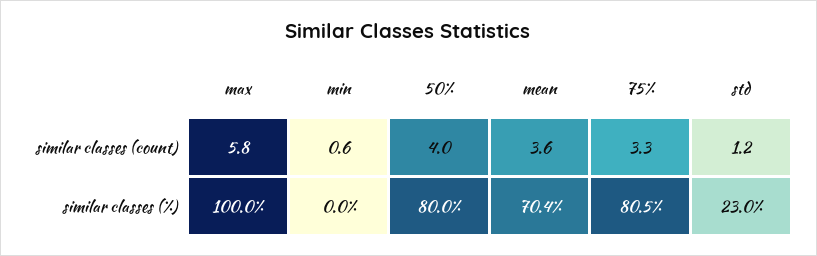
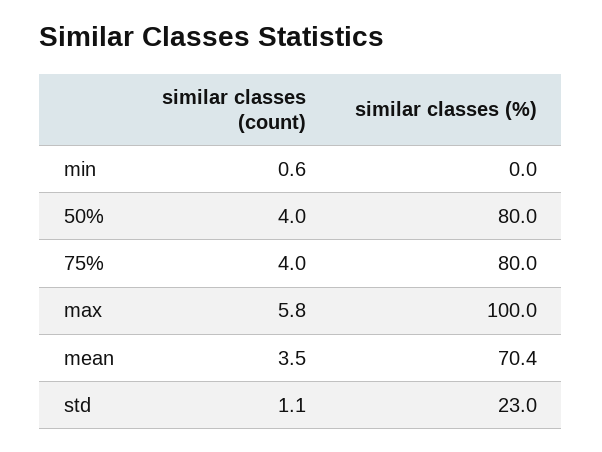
mean, similar classes (count): 3.6 -> 3.5
75%, similar classes (count): 3.3 -> 4
std, similar classes (count): 1.2 -> 1.1
75%, similar classes (%): 80.5 -> 80

